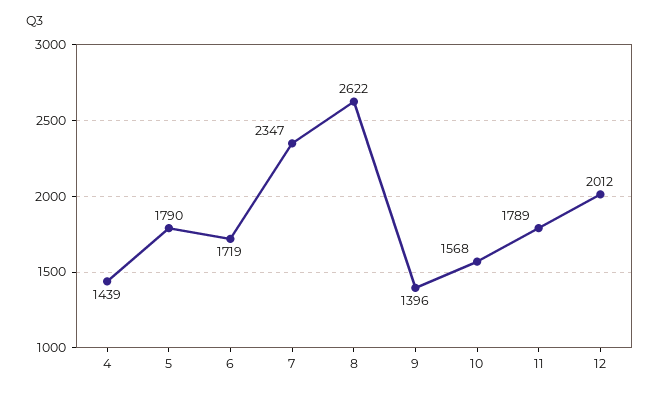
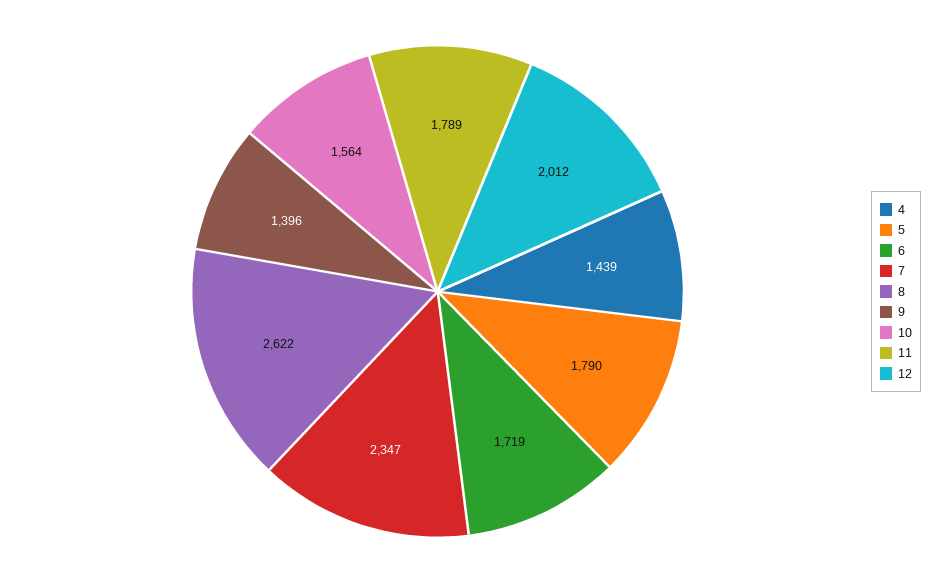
10: 1568 -> 1564

